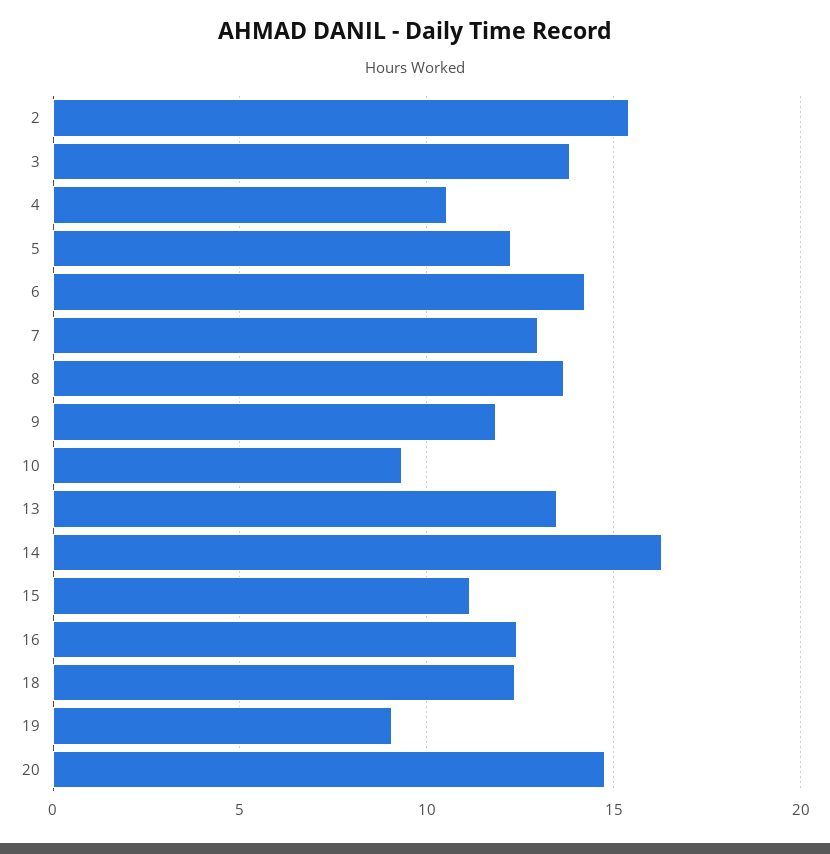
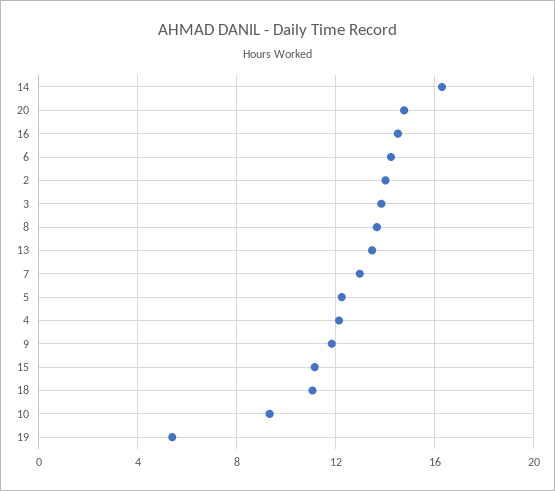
2: 15.5 -> 14
4: 10.5 -> 12
16: 12.5 -> 14.5
18: 12.5 -> 11
19: 9 -> 5.5

